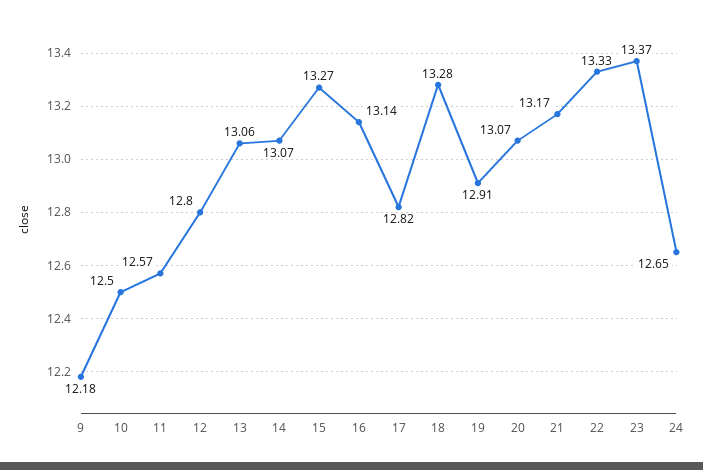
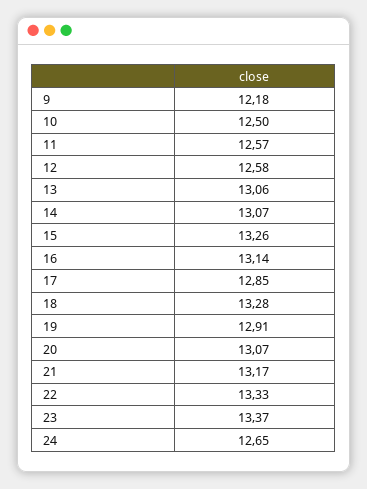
12: 12.8 -> 12.58
15: 13.27 -> 13.26
17: 12.82 -> 12.85

